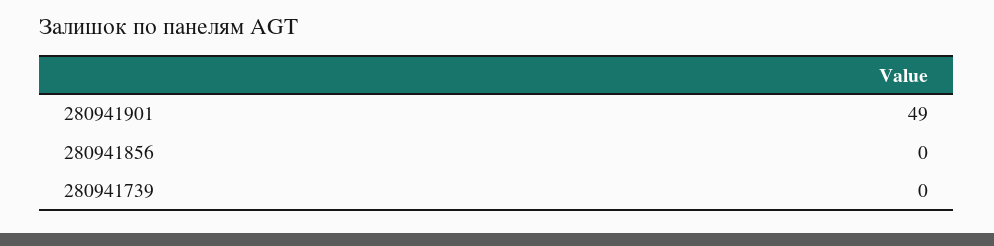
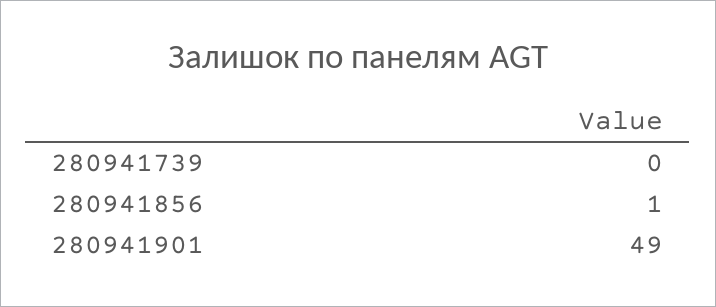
280941856: 0 -> 1

